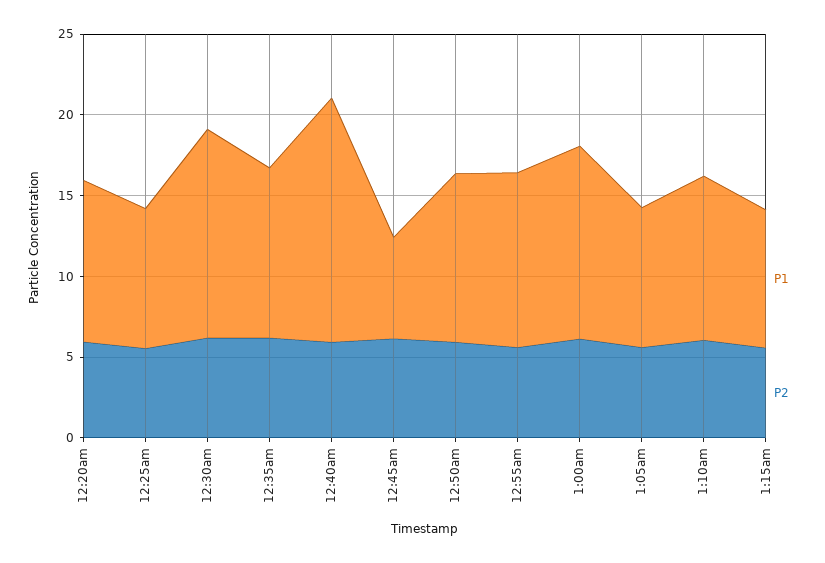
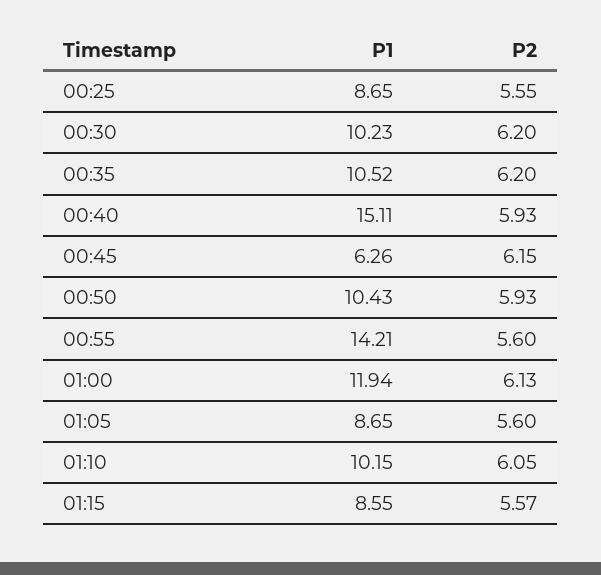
P1, 12:20am: 10 -> none
P2, 12:20am: 6 -> none
P1, 12:30am: 13 -> 10.23
P1, 12:55am: 11 -> 14.21

